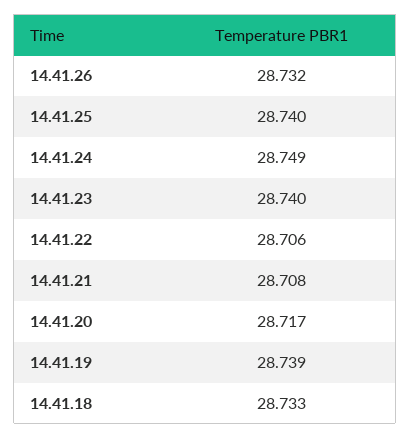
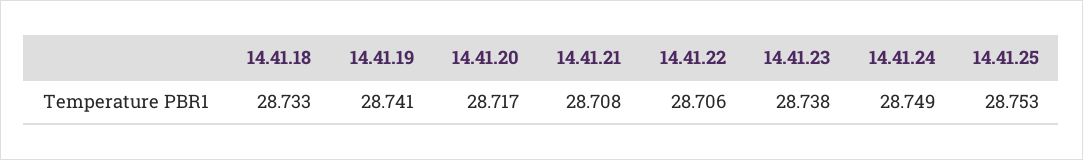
14.41.26: 28.732 -> none
14.41.25: 28.74 -> 28.753
14.41.23: 28.74 -> 28.738
14.41.19: 28.739 -> 28.741

